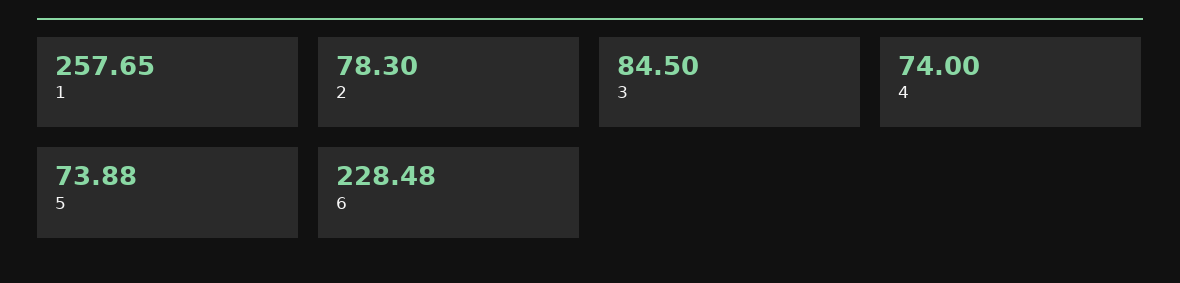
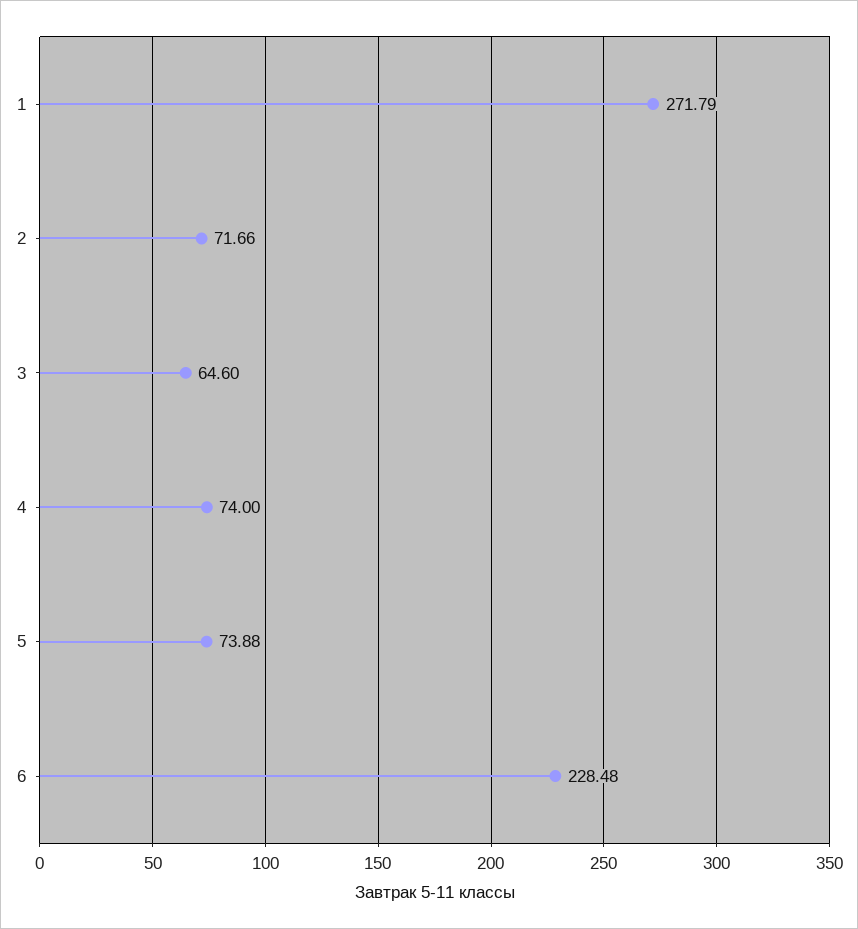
1: 257.65 -> 271.79
2: 78.3 -> 71.66
3: 84.5 -> 64.6

